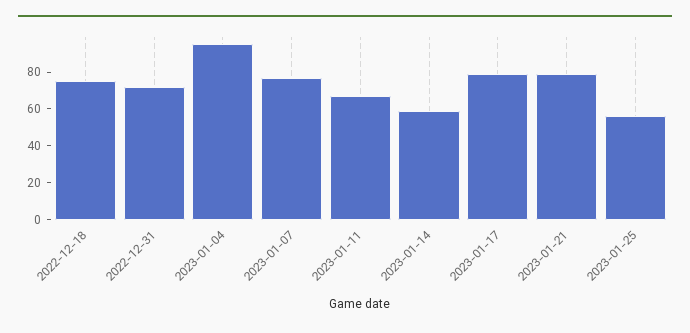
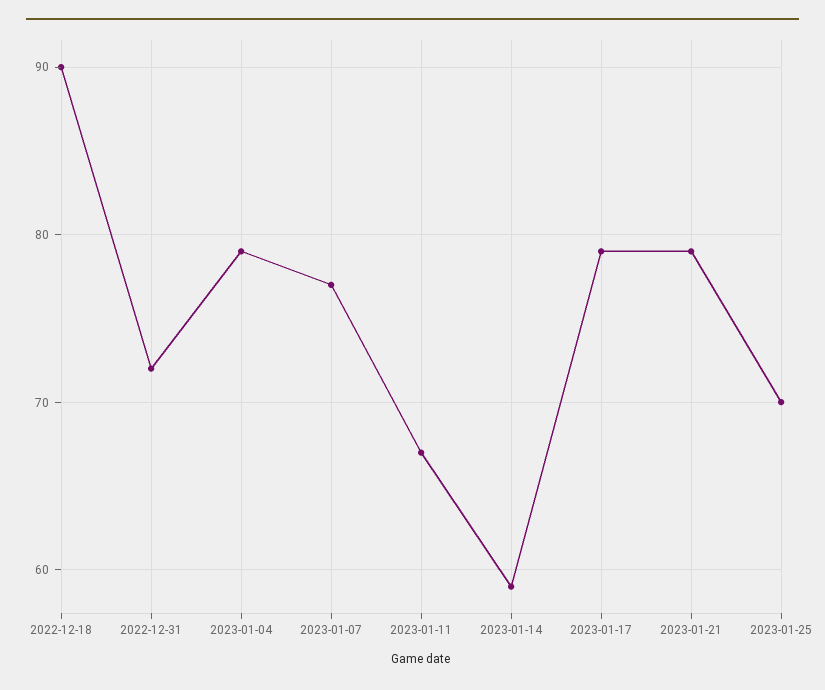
2022-12-18: 75 -> 90
2023-01-04: 95 -> 79
2023-01-25: 55 -> 70

